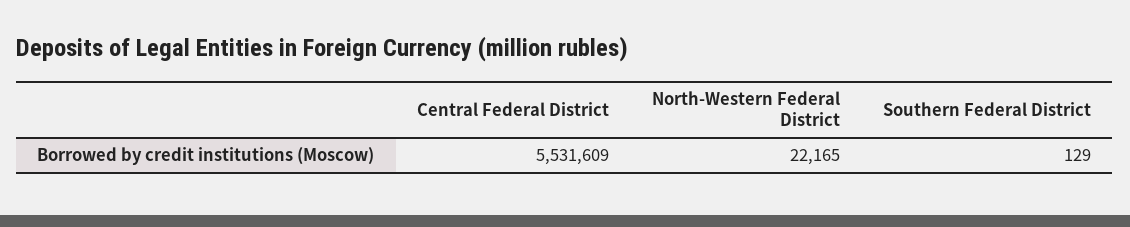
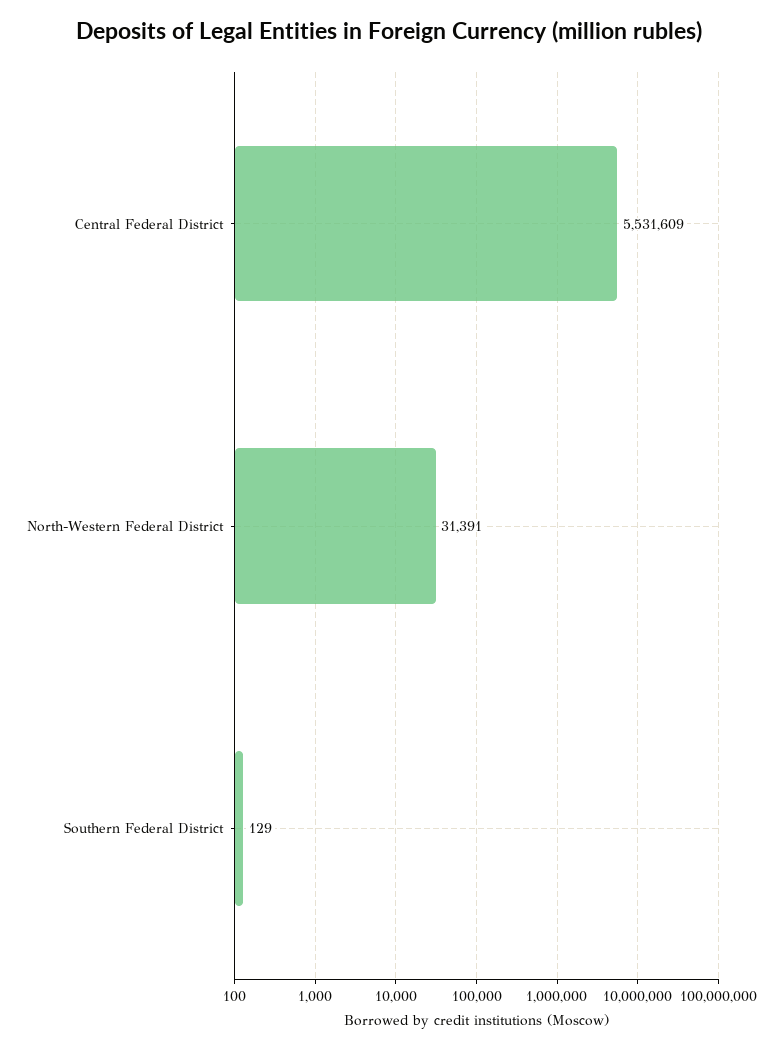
North-Western Federal District: 22165 -> 31391

